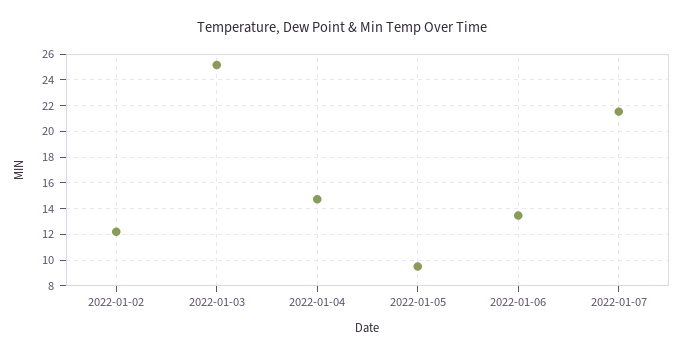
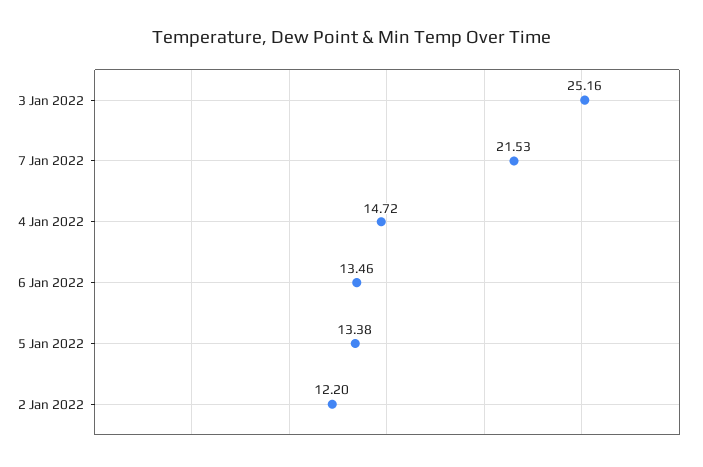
2022-01-05: 9.5 -> 13.38

